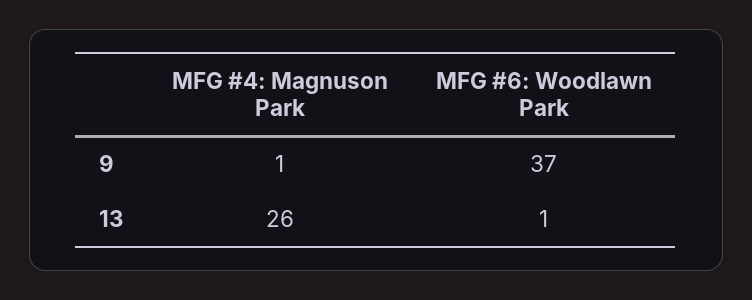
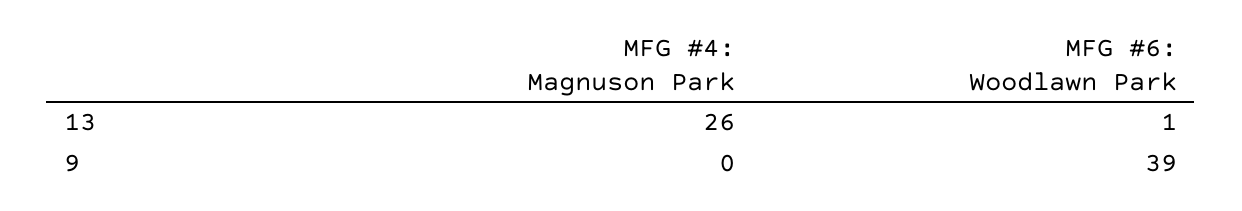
MFG #4: Magnuson Park, 9: 1 -> 0
MFG #6: Woodlawn Park, 9: 37 -> 39

